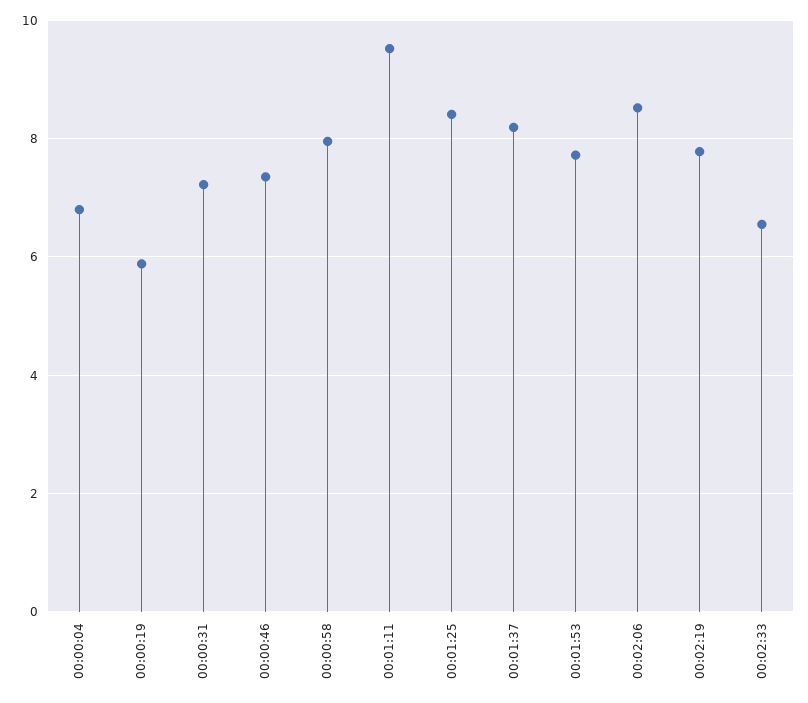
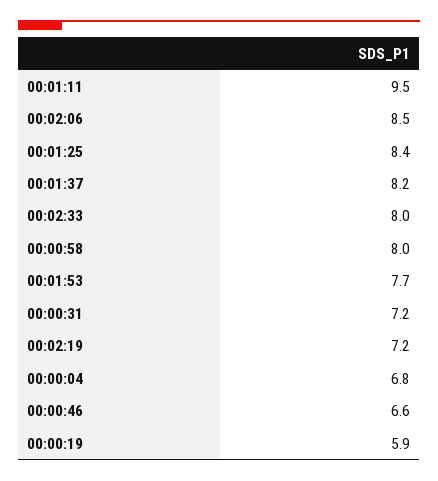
00:00:46: 7.4 -> 6.6
00:02:19: 7.8 -> 7.2
00:02:33: 6.6 -> 8

